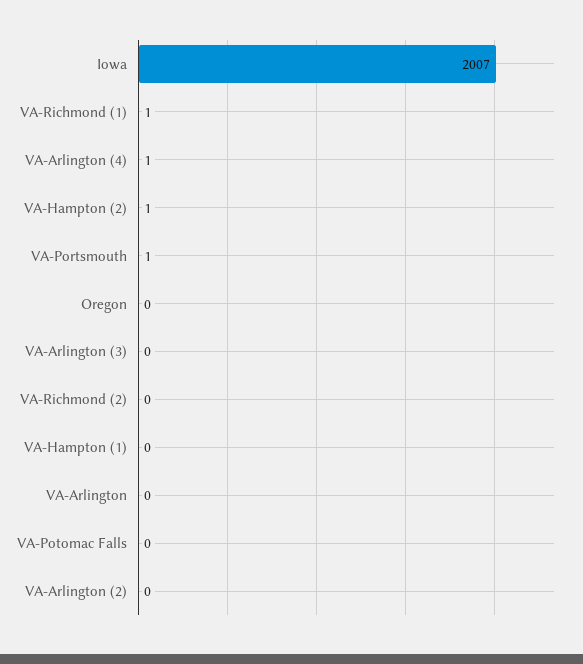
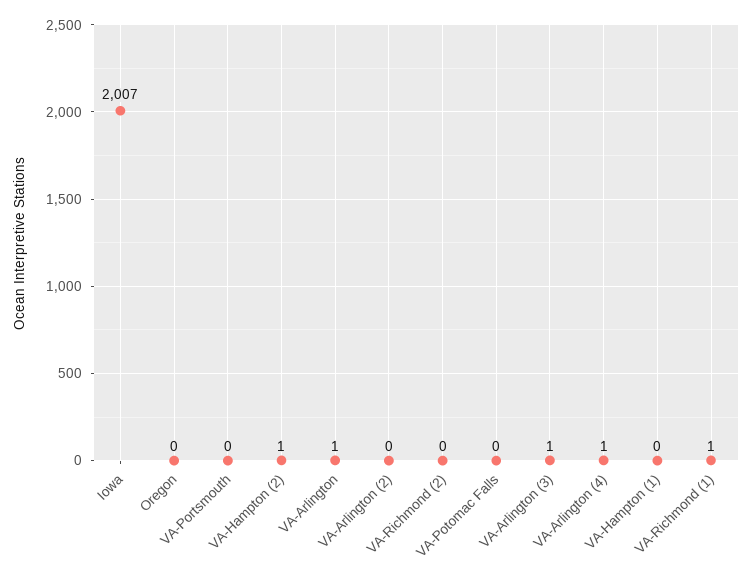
VA-Portsmouth: 1 -> 0
VA-Arlington (3): 0 -> 1
VA-Arlington: 0 -> 1

